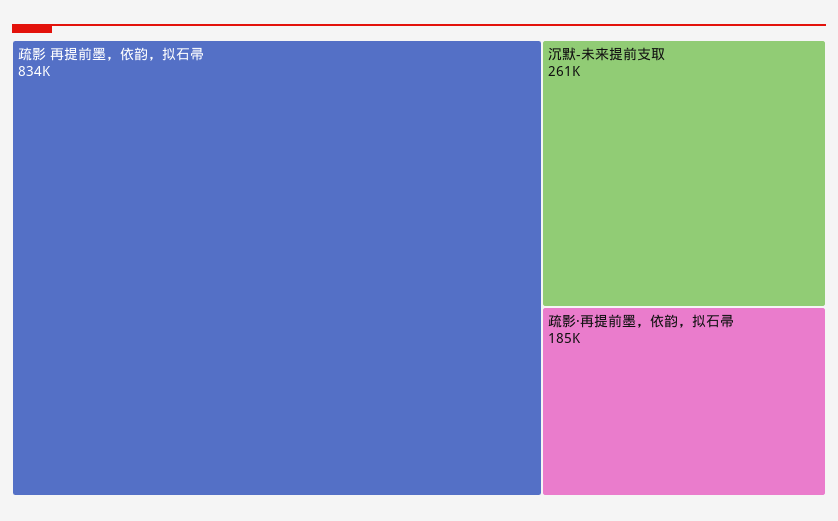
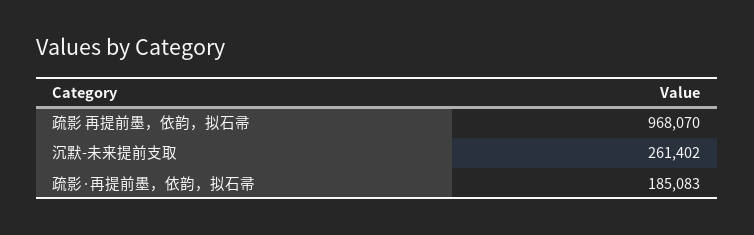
疏影 再提前墨，依韵，拟石帚: 834000 -> 968070

